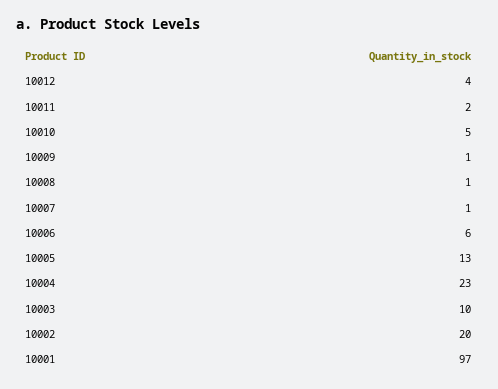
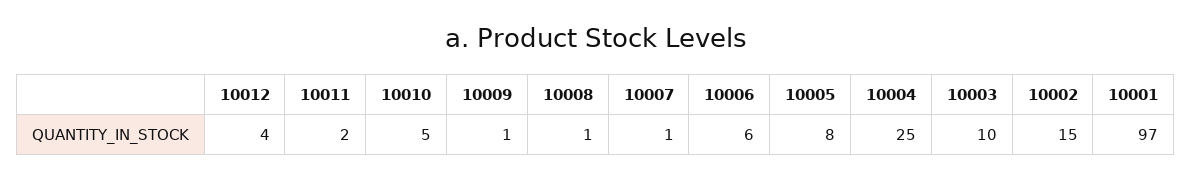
10005: 13 -> 8
10004: 23 -> 25
10002: 20 -> 15

